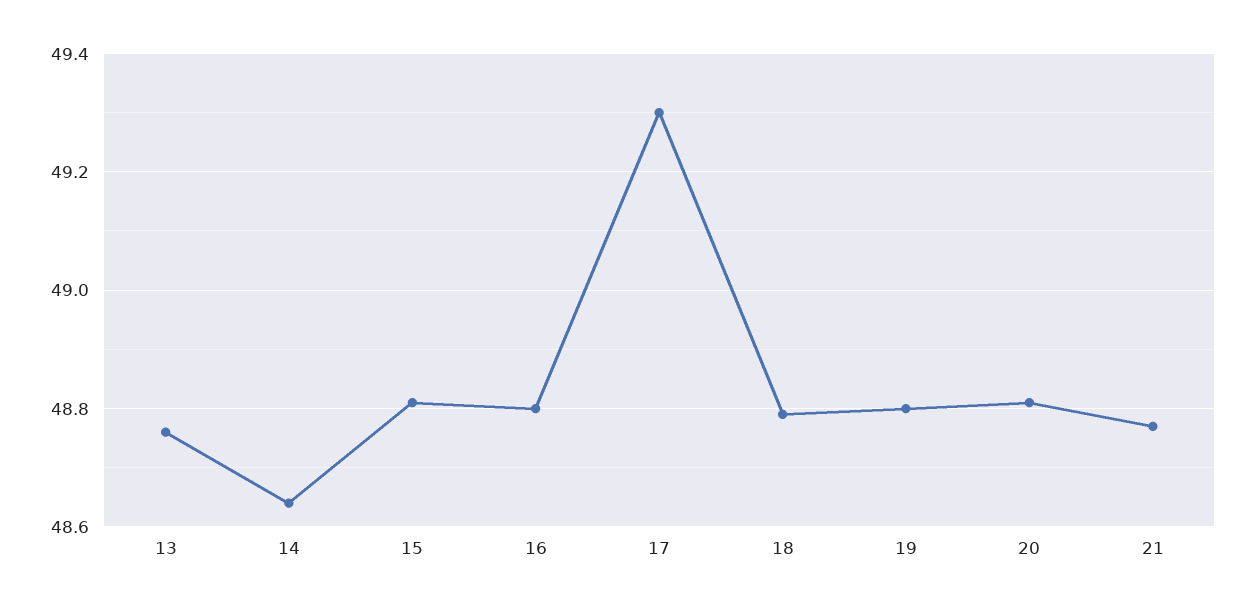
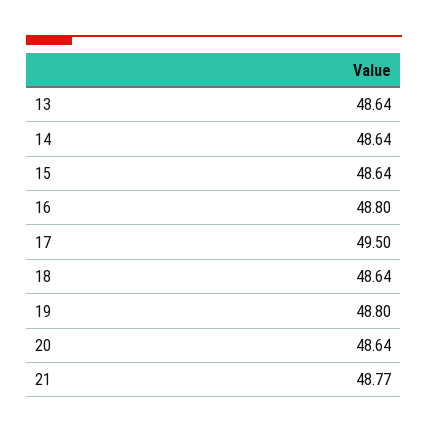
13: 48.75 -> 48.64
15: 48.8 -> 48.64
17: 49.3 -> 49.5
18: 48.8 -> 48.64
20: 48.8 -> 48.64

